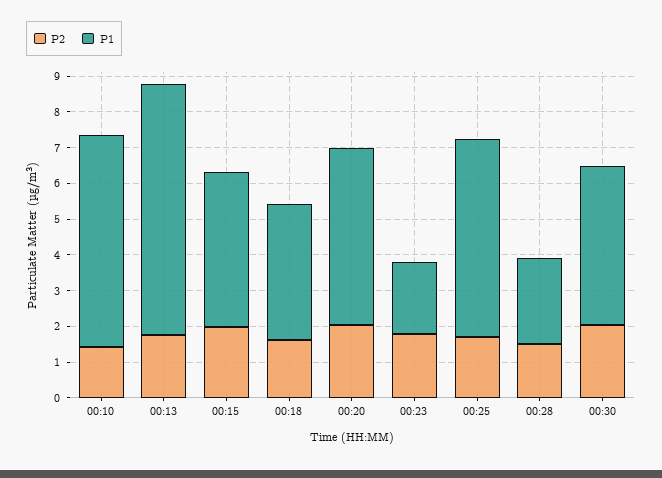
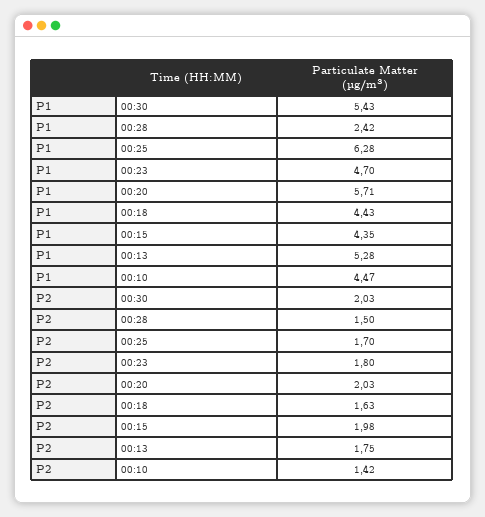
P1, 00:10: 6 -> 4.47
P1, 00:13: 7 -> 5.28
P1, 00:18: 3.75 -> 4.43
P1, 00:20: 5 -> 5.71
P1, 00:23: 2 -> 4.7
P1, 00:25: 5.5 -> 6.28
P1, 00:30: 4.5 -> 5.43

